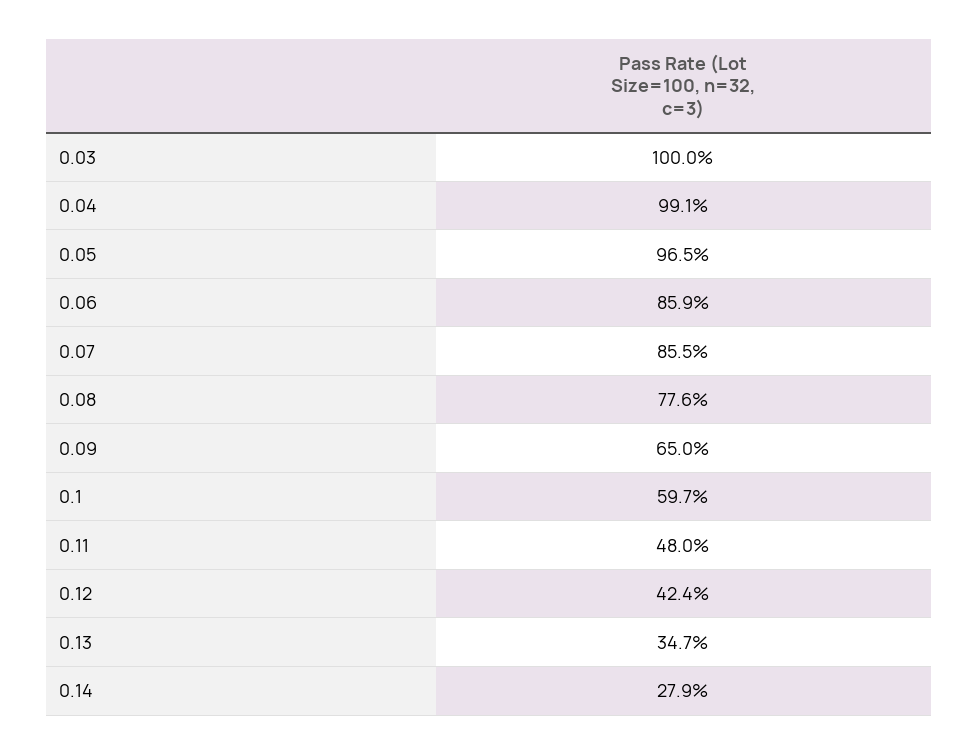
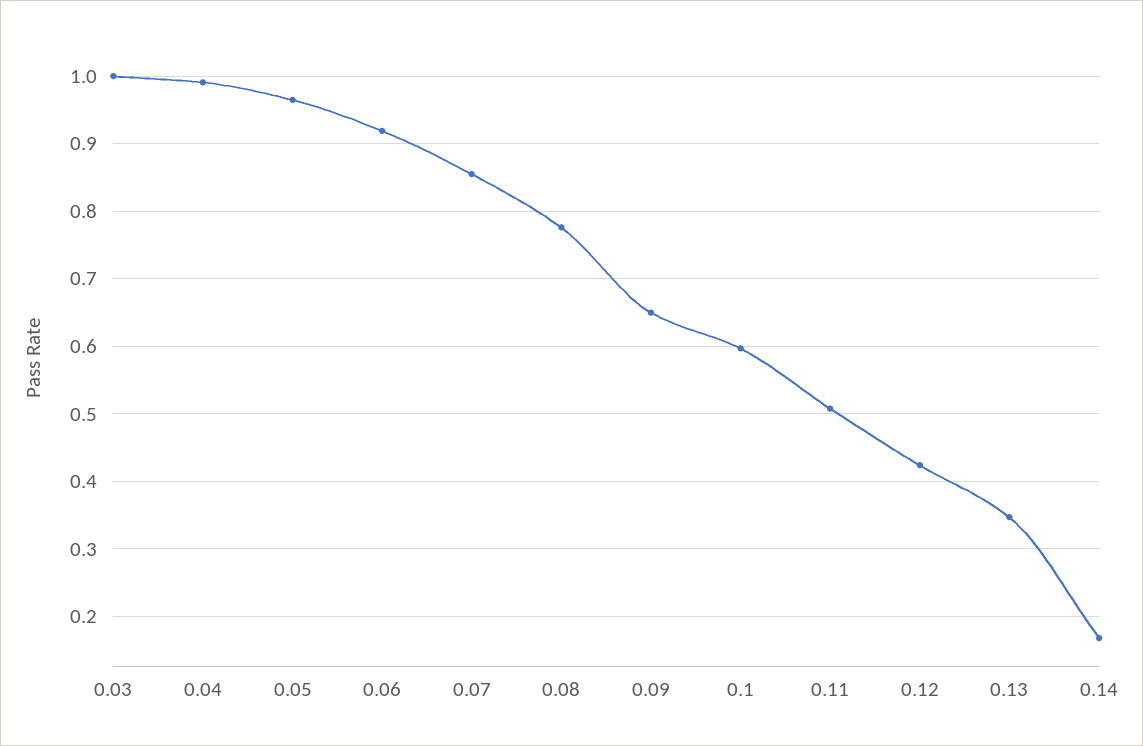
0.06: 0.859 -> 0.92
0.11: 0.48 -> 0.51
0.14: 0.279 -> 0.17

